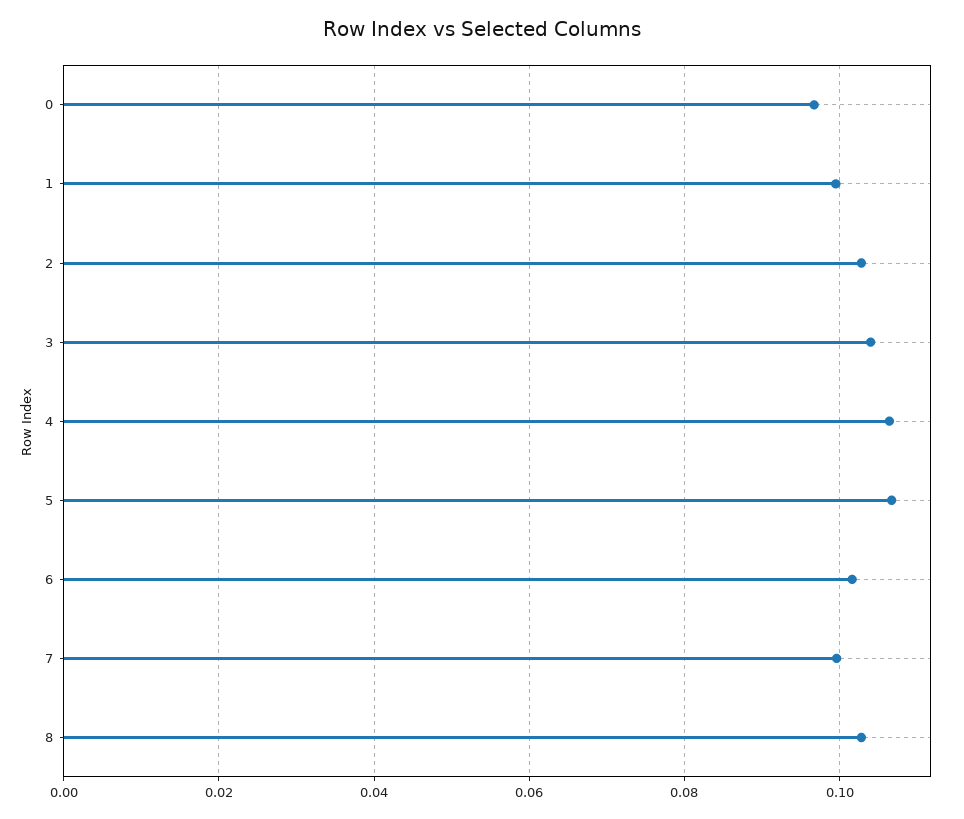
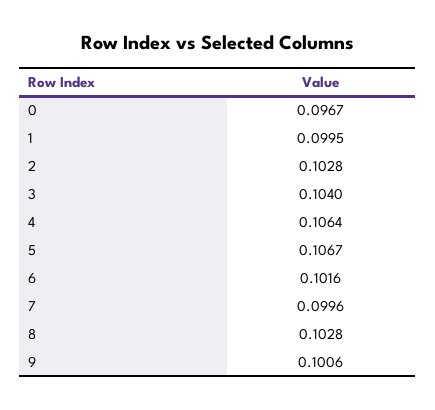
9: none -> 0.1006

